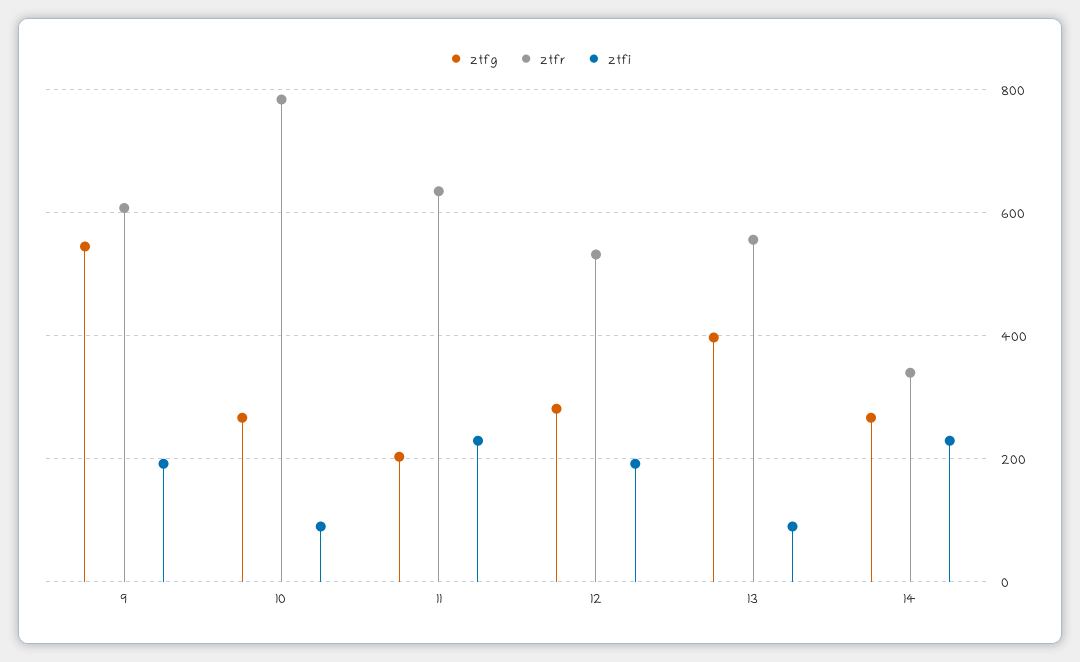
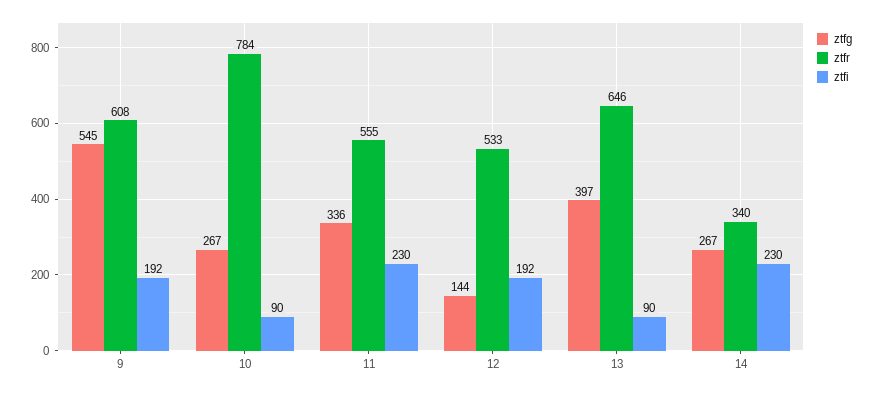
ztfg, 11: 200 -> 336
ztfr, 11: 640 -> 555
ztfg, 12: 280 -> 144
ztfr, 13: 560 -> 646

